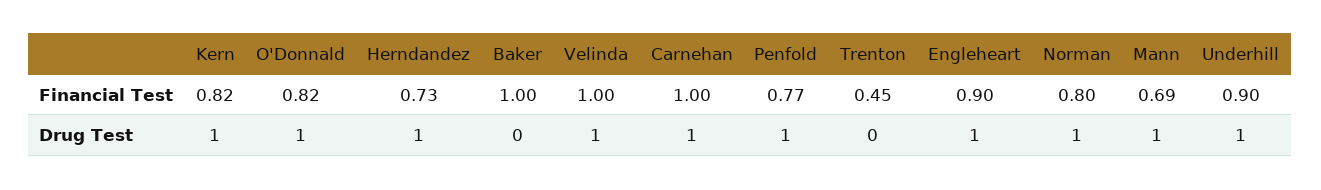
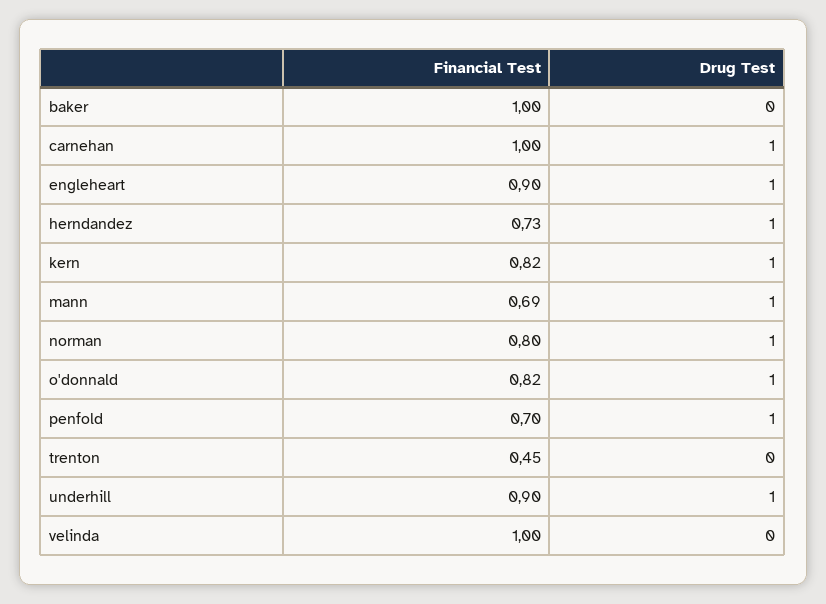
Penfold, Financial Test: 0.77 -> 0.7
Velinda, Drug Test: 1 -> 0

